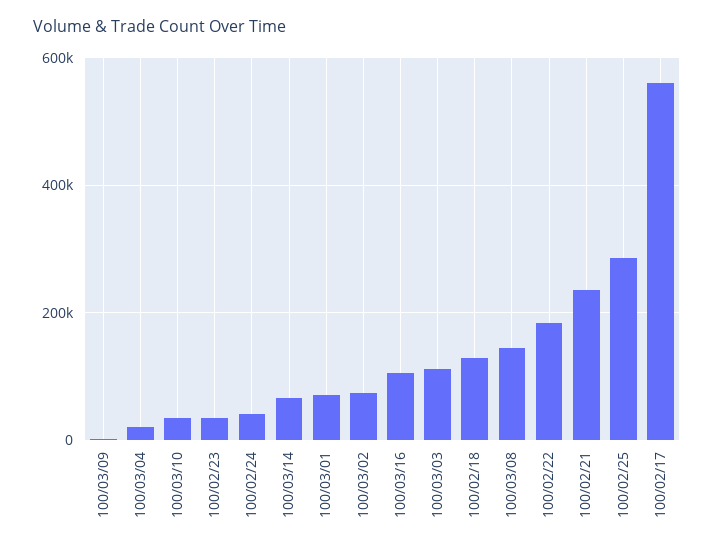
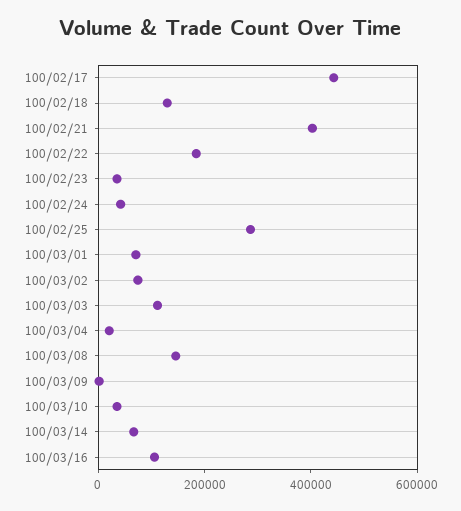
100/02/21: 240000 -> 400000
100/02/17: 560000 -> 450000

